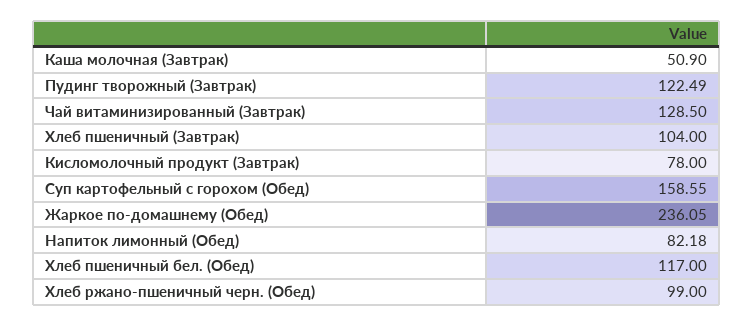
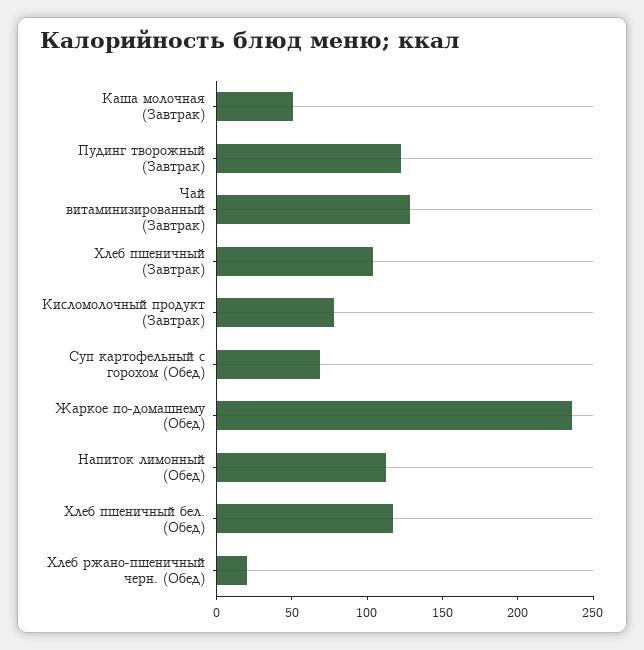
Суп картофельный с горохом (Обед): 158.55 -> 70
Напиток лимонный (Обед): 82.18 -> 110
Хлеб ржано-пшеничный черн. (Обед): 99 -> 20

